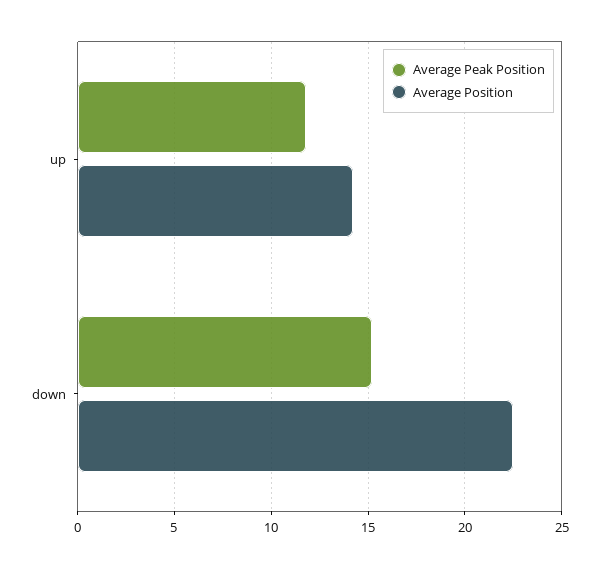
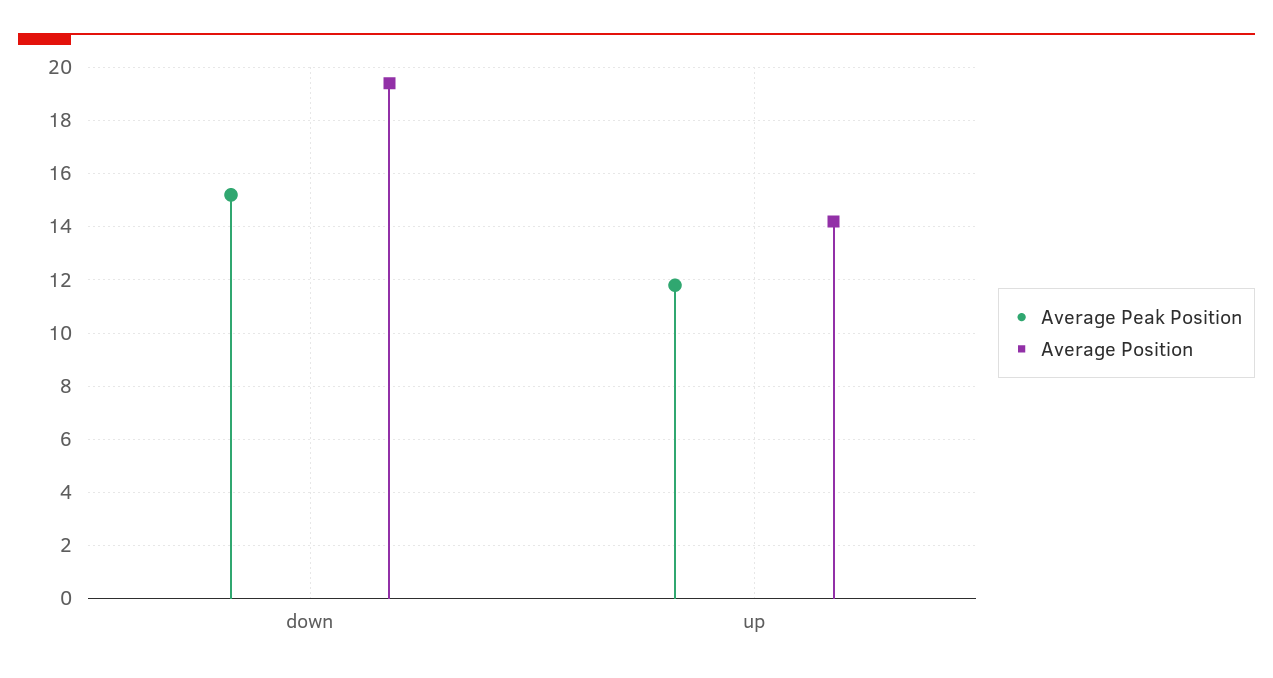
Average Position, down: 22.5 -> 19.5

